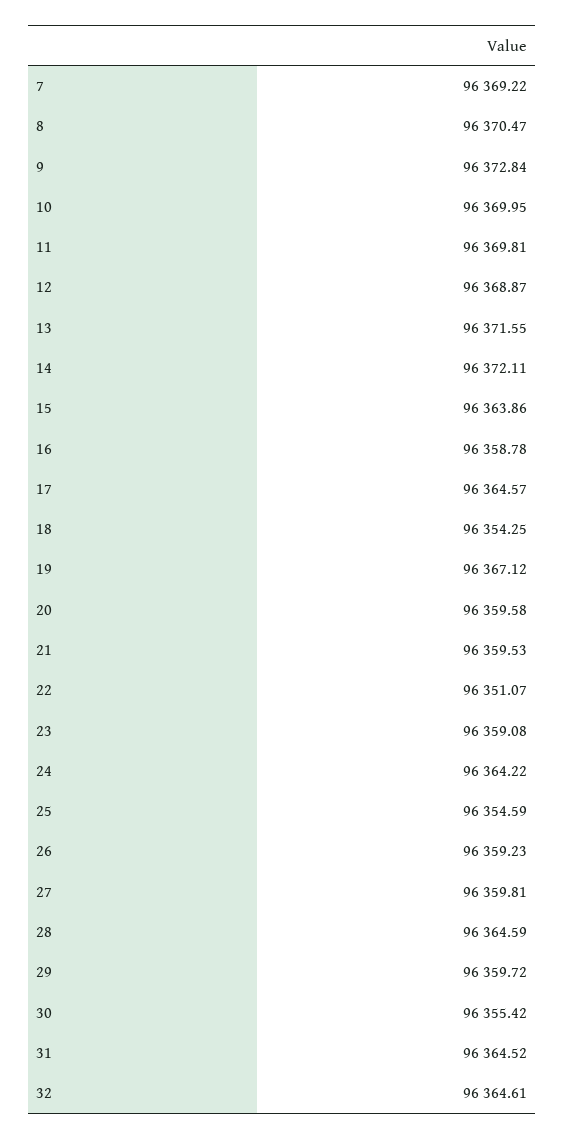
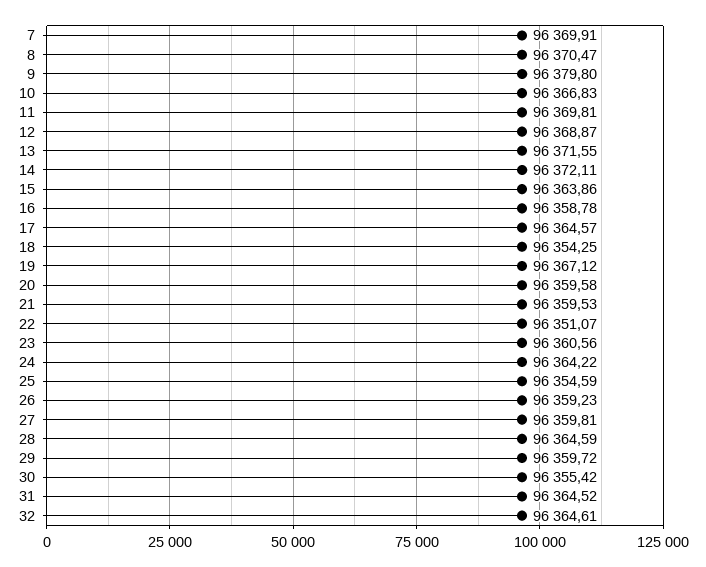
7: 96369.22 -> 96369.91
9: 96372.84 -> 96379.8
10: 96369.95 -> 96366.83
23: 96359.08 -> 96360.56

